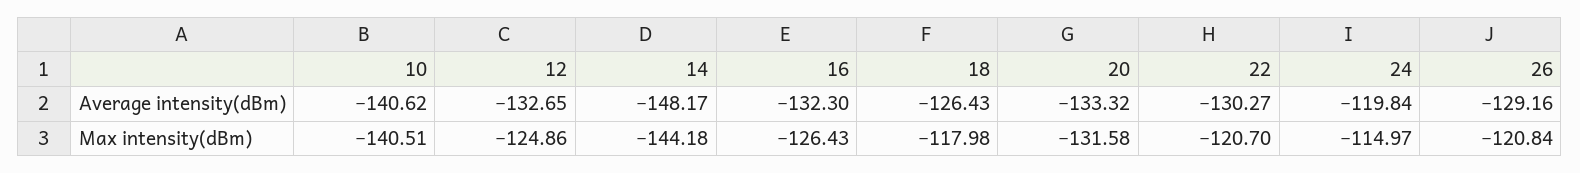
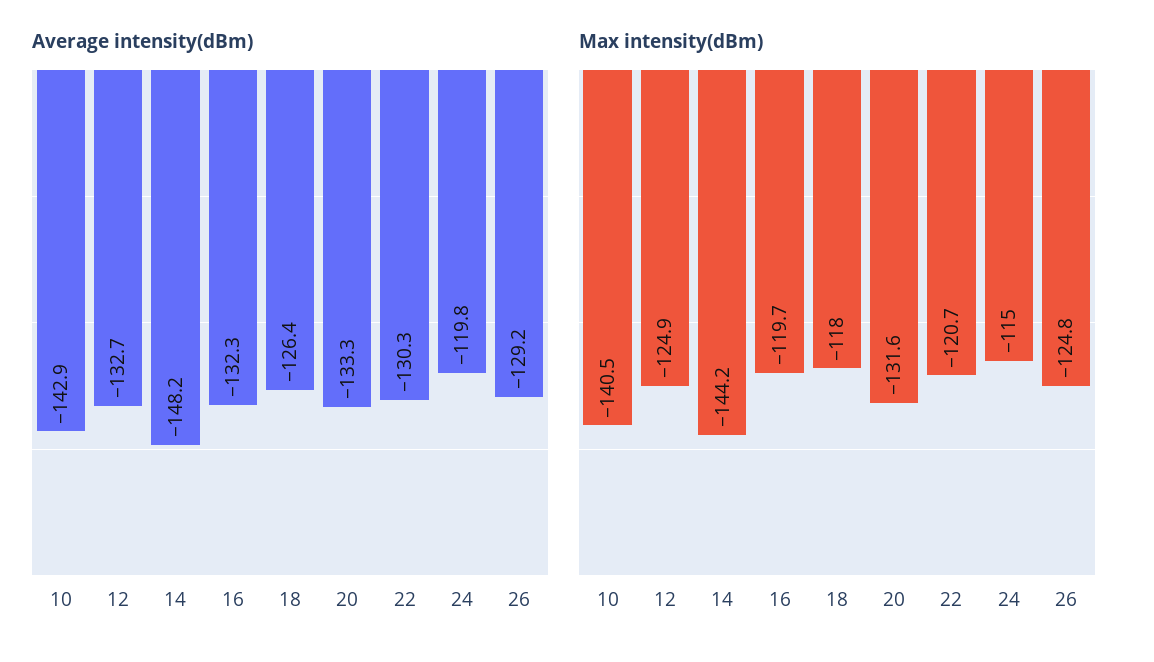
Average intensity(dBm), 10: -140.62 -> -142.9
Max intensity(dBm), 16: -126.43 -> -119.7
Max intensity(dBm), 26: -120.84 -> -124.8

